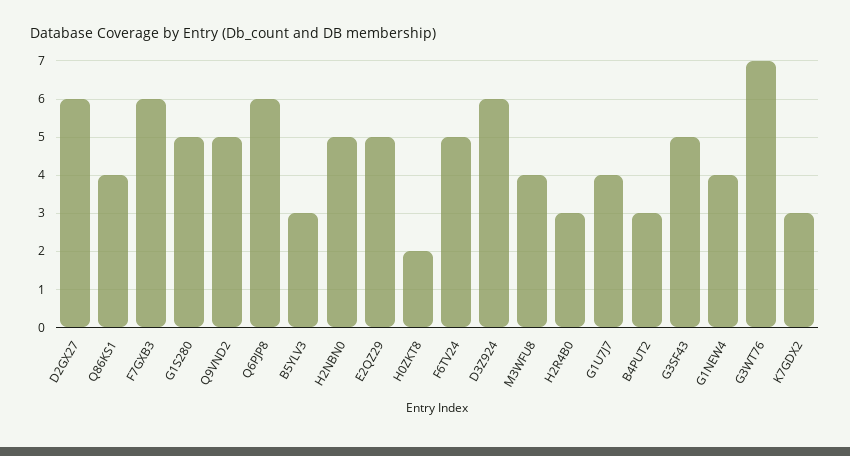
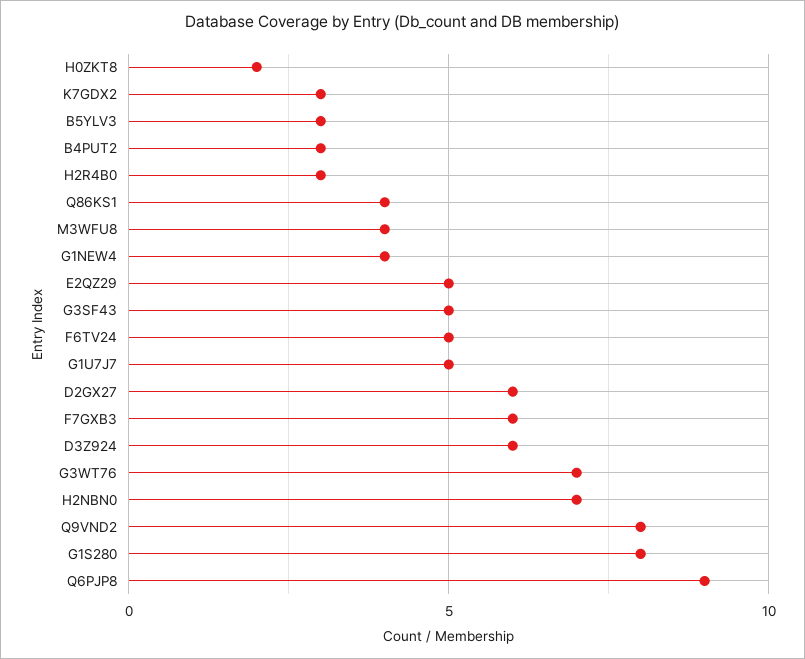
G1S280: 5 -> 8
Q9VND2: 5 -> 8
Q6PJP8: 6 -> 9
H2NBN0: 5 -> 7
G1U7J7: 4 -> 5

